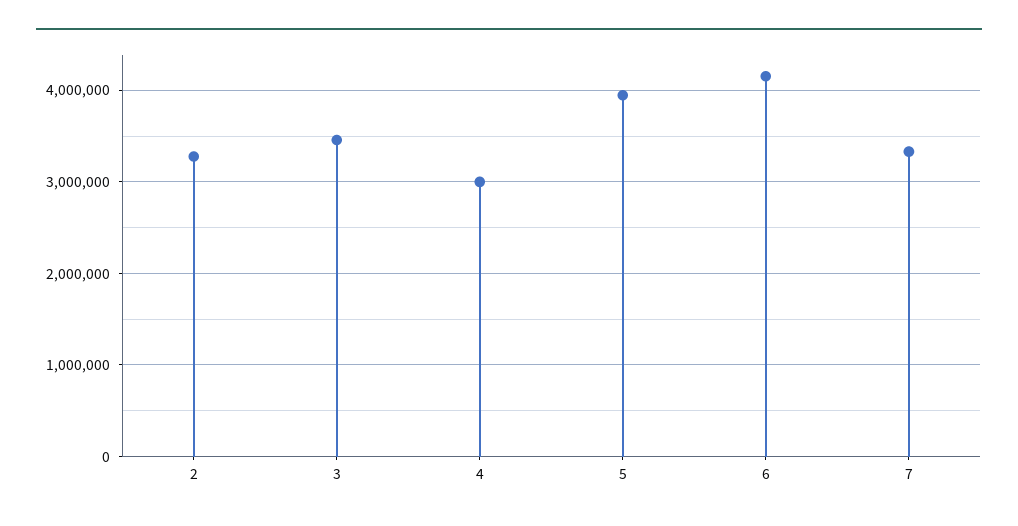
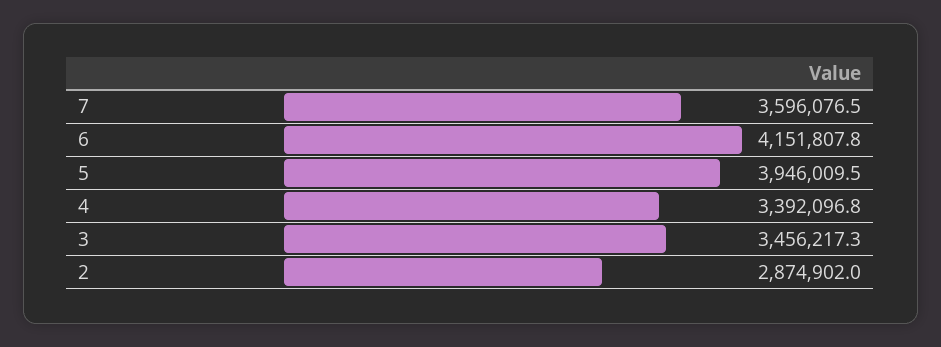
2: 3300000 -> 2874902
4: 3000000 -> 3392096.8
7: 3300000 -> 3596076.5

